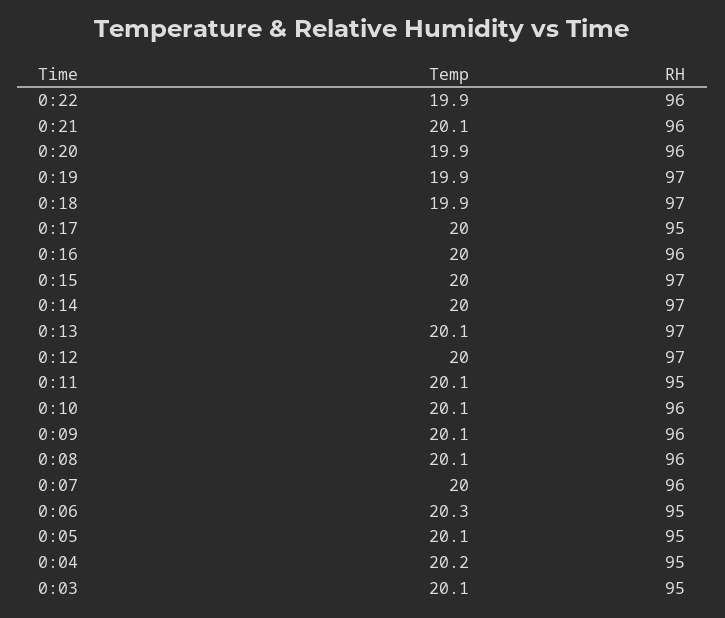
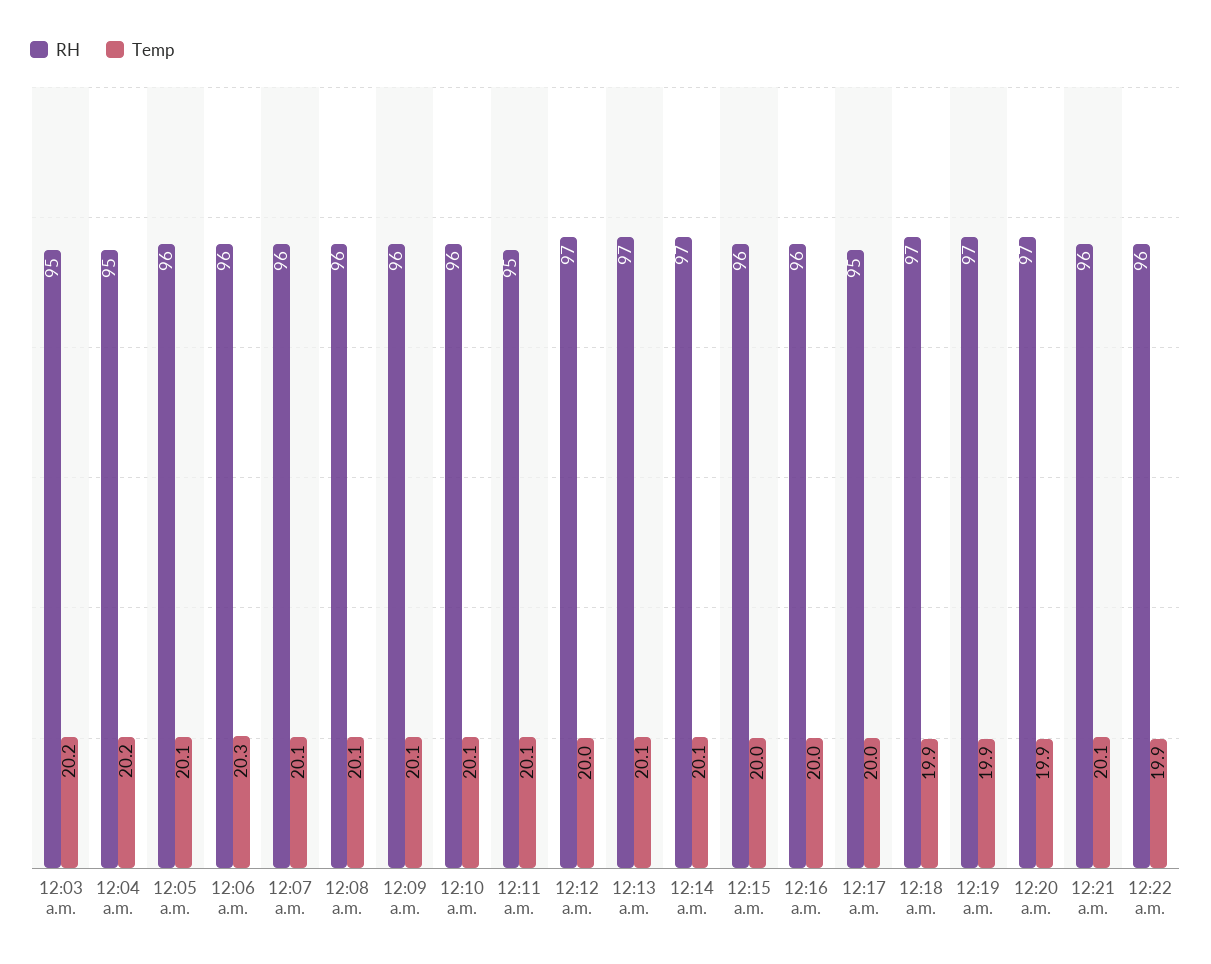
RH, 0:20: 96 -> 97
RH, 0:15: 97 -> 96
Temp, 0:14: 20 -> 20.1
Temp, 0:07: 20 -> 20.1
RH, 0:06: 95 -> 96
RH, 0:05: 95 -> 96
Temp, 0:03: 20.1 -> 20.2

